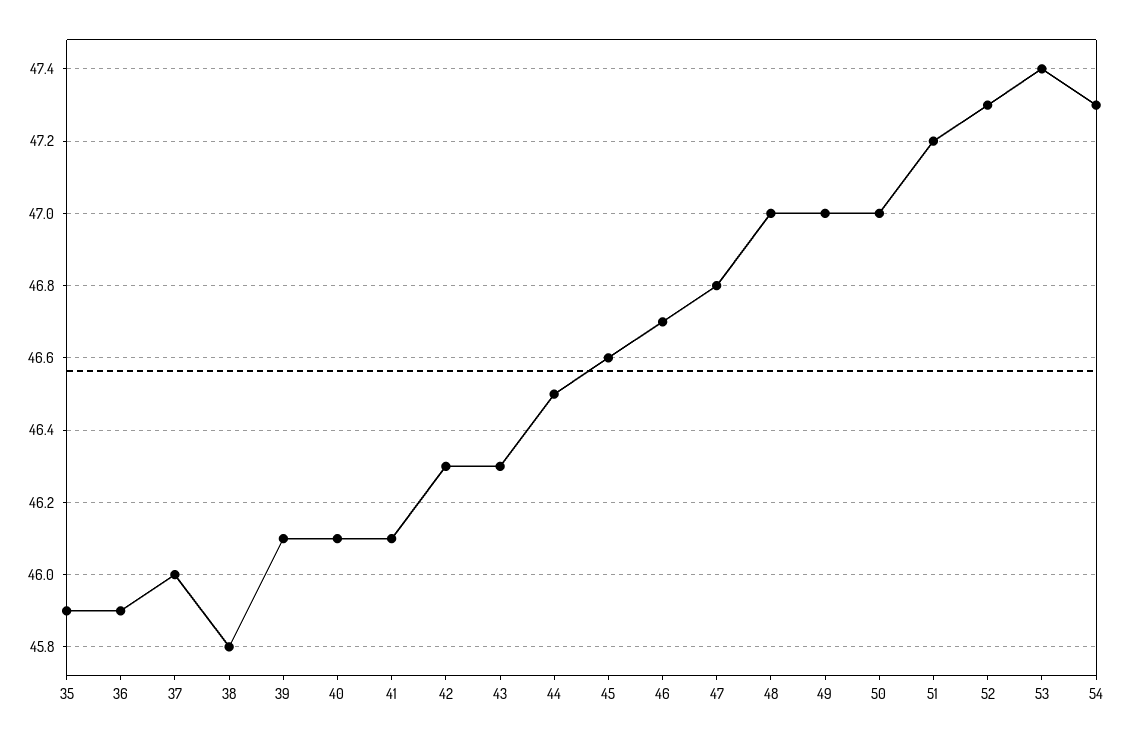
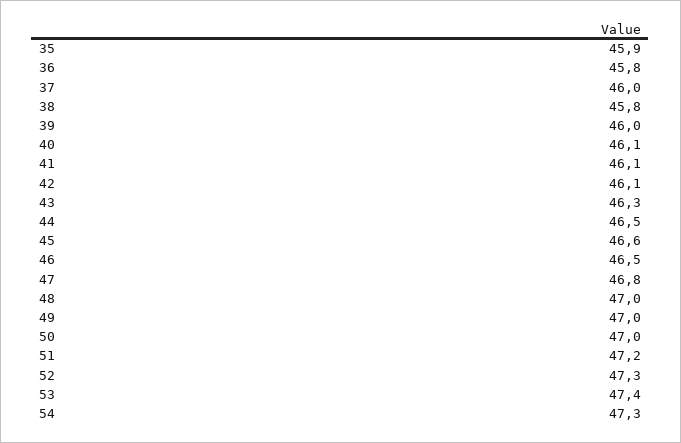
36: 45.9 -> 45.8
39: 46.1 -> 46
42: 46.3 -> 46.1
46: 46.7 -> 46.5

